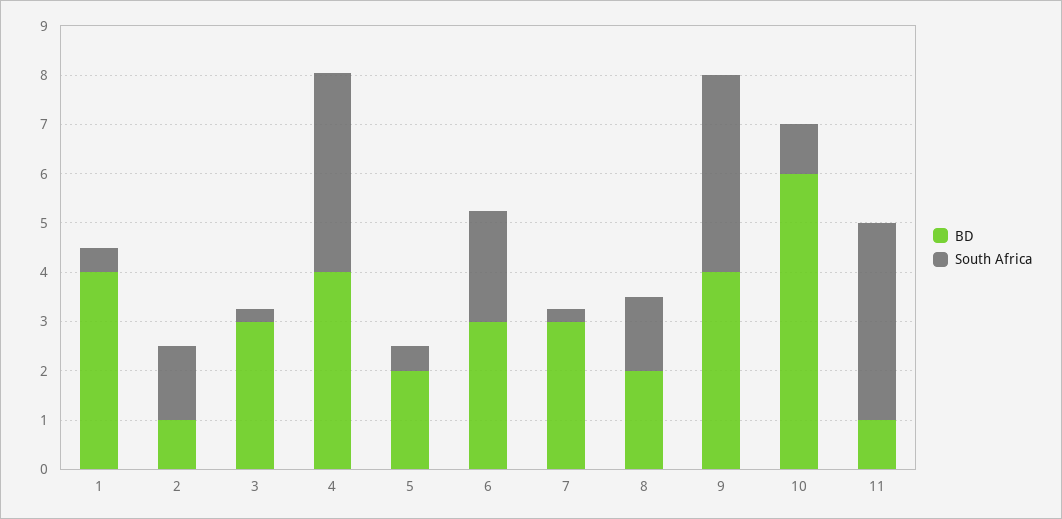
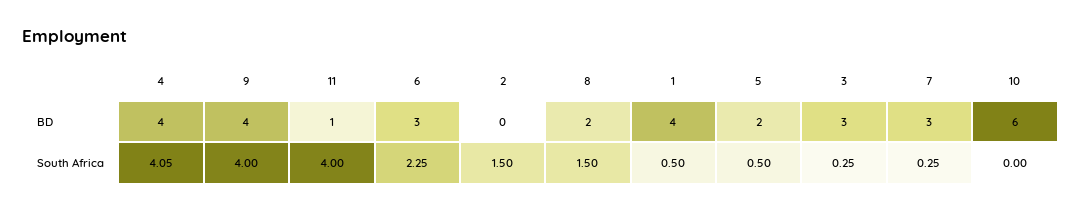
BD, 2: 1 -> 0
South Africa, 10: 1 -> 0

